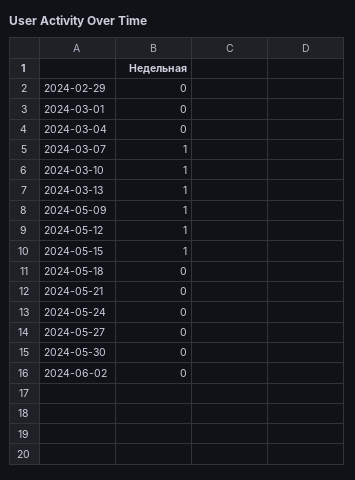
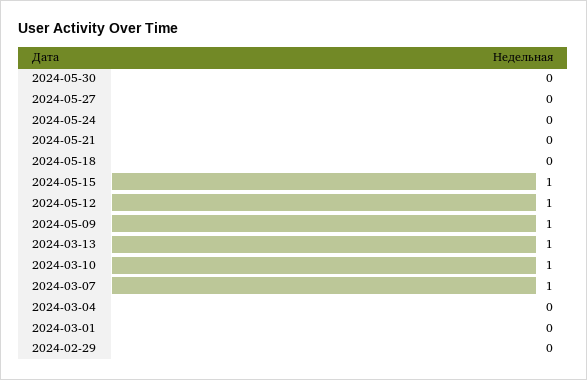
2024-06-02: 0 -> none

